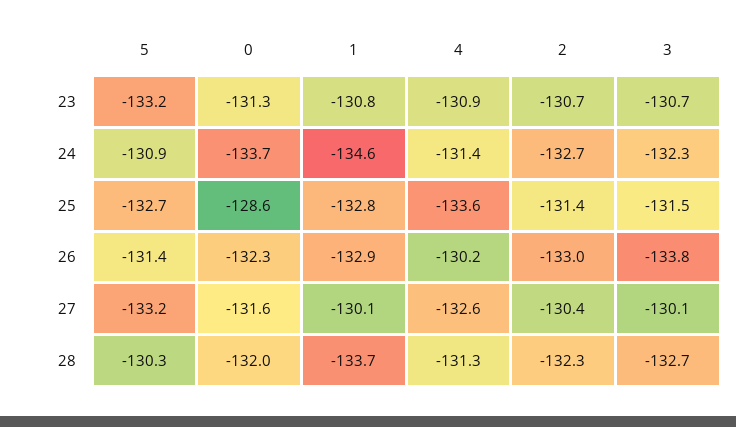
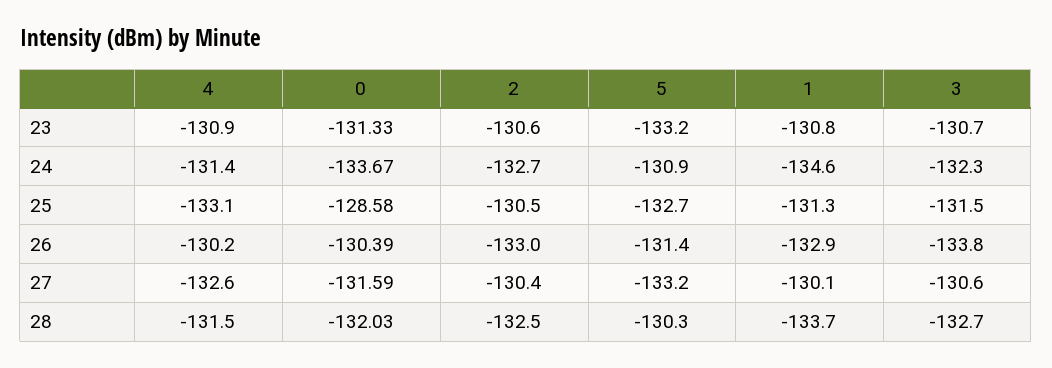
2, 23: -130.7 -> -130.6
1, 25: -132.8 -> -131.3
4, 25: -133.6 -> -133.1
2, 25: -131.4 -> -130.5
0, 26: -132.3 -> -130.39
3, 27: -130.1 -> -130.6
4, 28: -131.3 -> -131.5
2, 28: -132.3 -> -132.5

